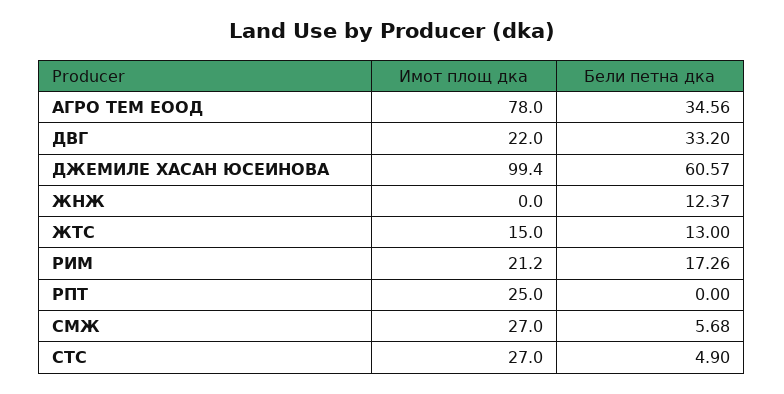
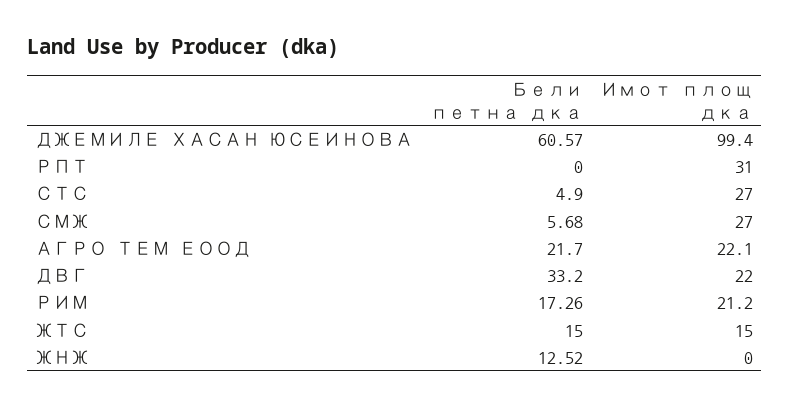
Имот площ дка, АГРО ТЕМ ЕООД: 78 -> 22.1
Бели петна дка, АГРО ТЕМ ЕООД: 34.56 -> 21.7
Бели петна дка, ЖНЖ: 12.37 -> 12.52
Бели петна дка, ЖТС: 13 -> 15
Имот площ дка, РПТ: 25 -> 31

